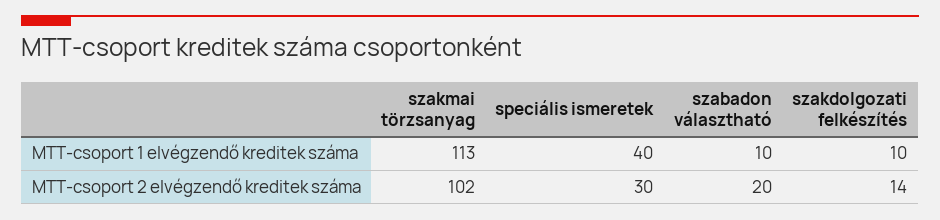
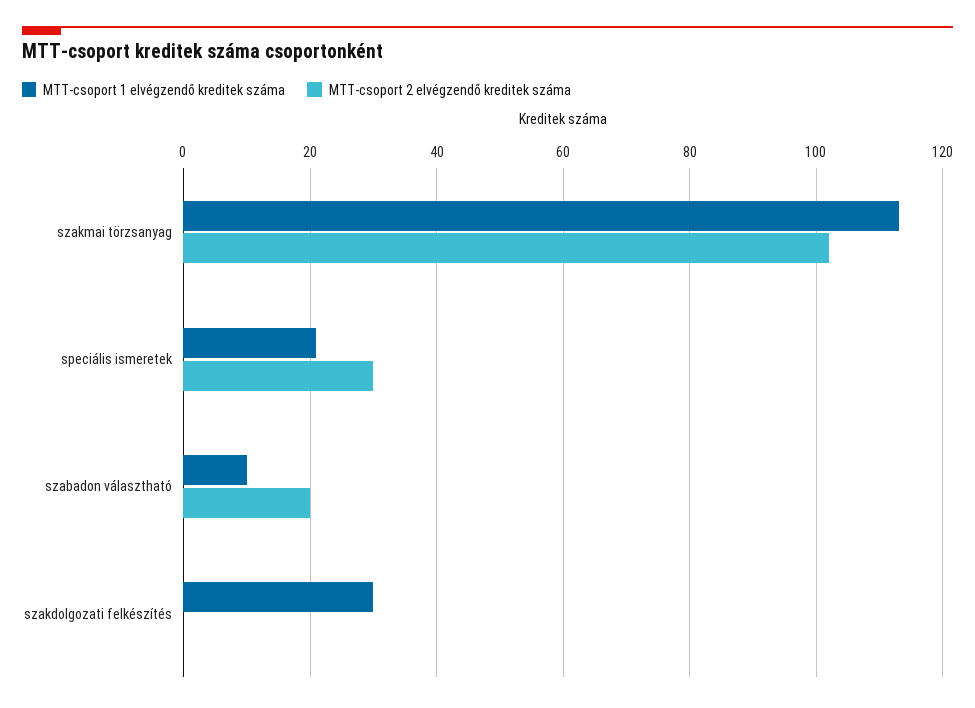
MTT-csoport 1 elvégzendő kreditek száma, speciális ismeretek: 40 -> 20
MTT-csoport 1 elvégzendő kreditek száma, szakdolgozati felkészítés: 10 -> 30
MTT-csoport 2 elvégzendő kreditek száma, szakdolgozati felkészítés: 14 -> 0

